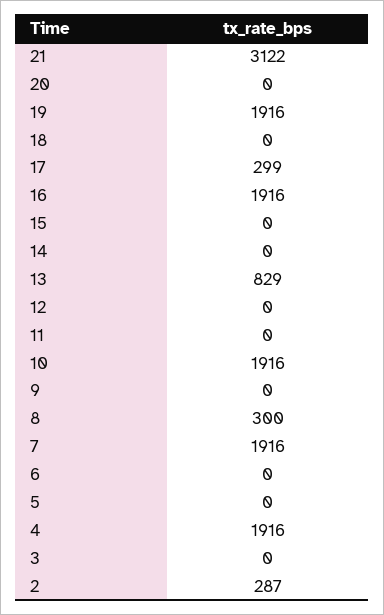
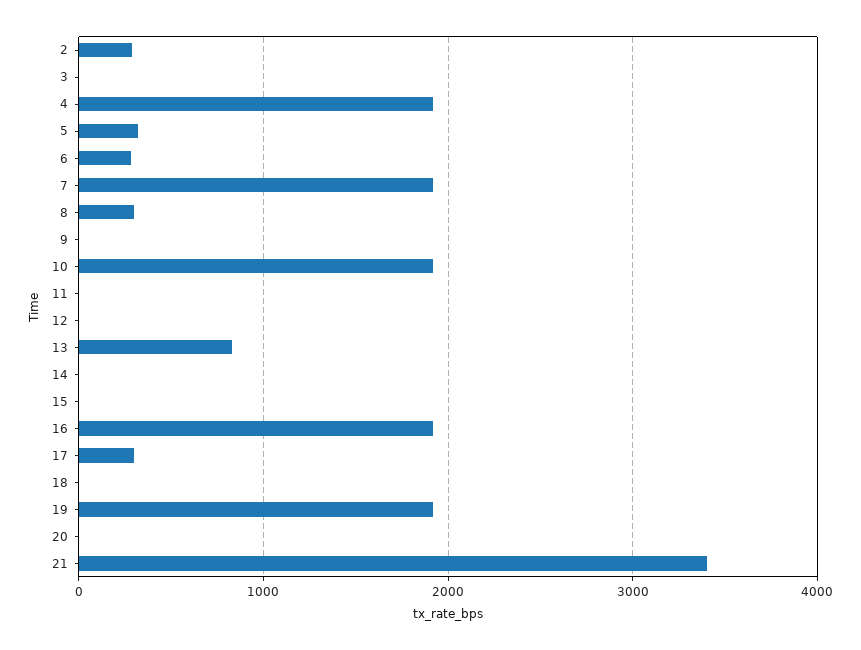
21: 3122 -> 3400
6: 0 -> 300
5: 0 -> 300

